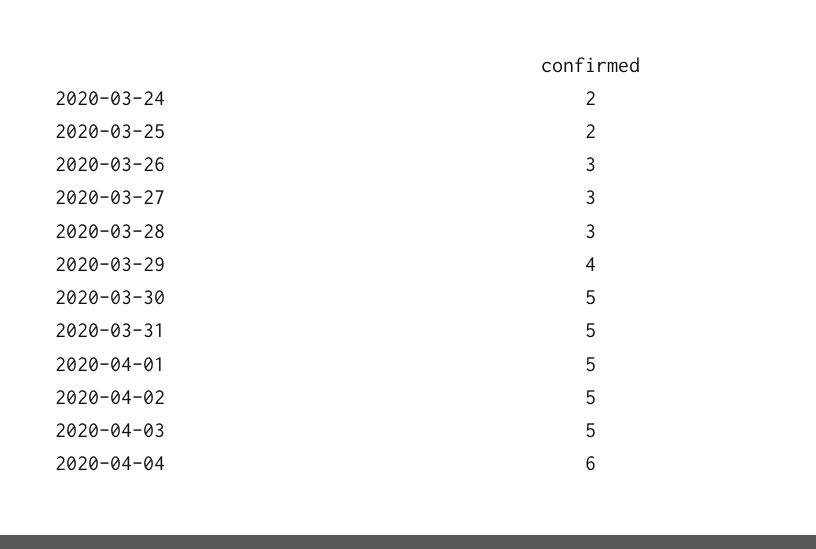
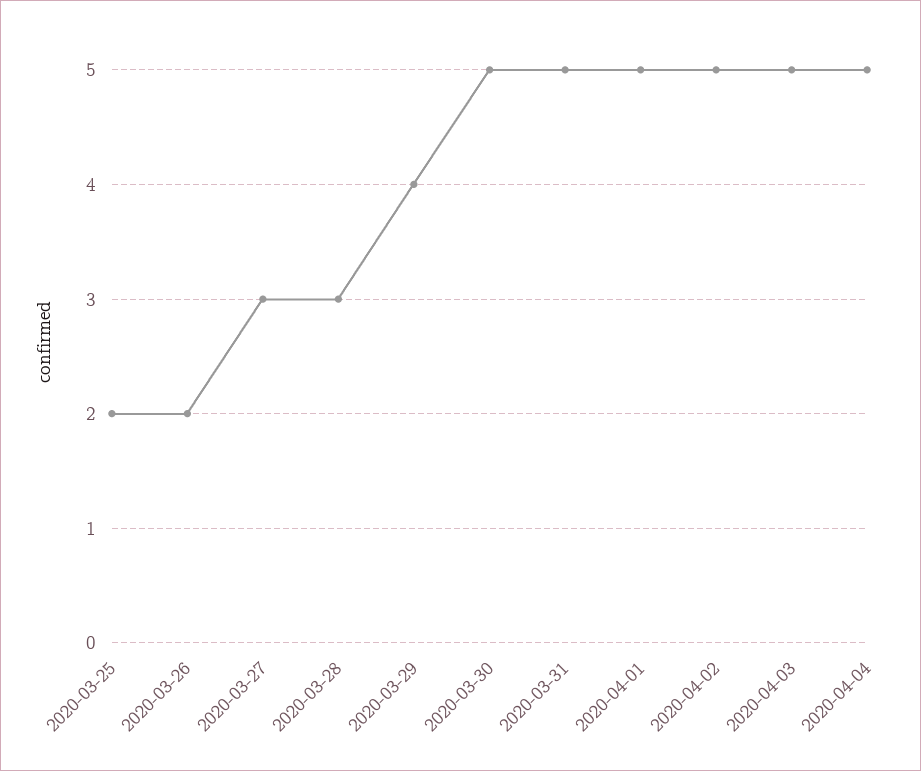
2020-03-24: 2 -> none
2020-03-26: 3 -> 2
2020-04-04: 6 -> 5

